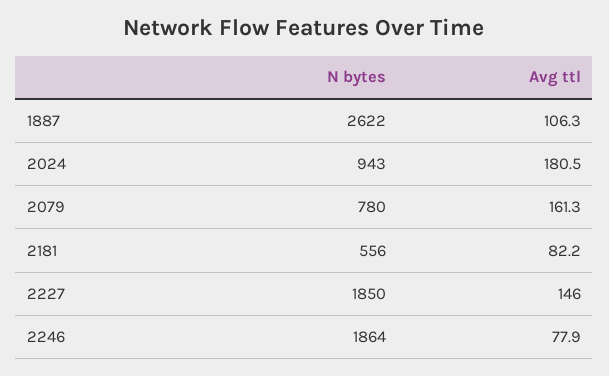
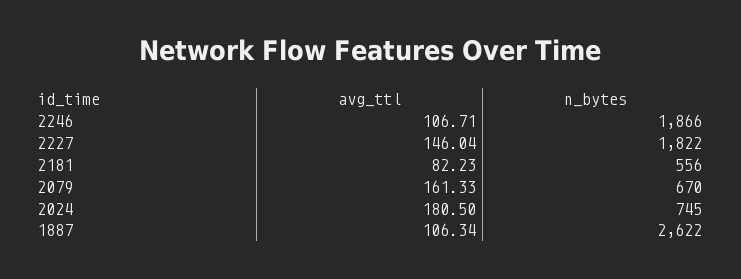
N bytes, 2024: 943 -> 745
N bytes, 2079: 780 -> 670
N bytes, 2227: 1850 -> 1822
N bytes, 2246: 1864 -> 1866
Avg ttl, 2246: 77.9 -> 106.71

